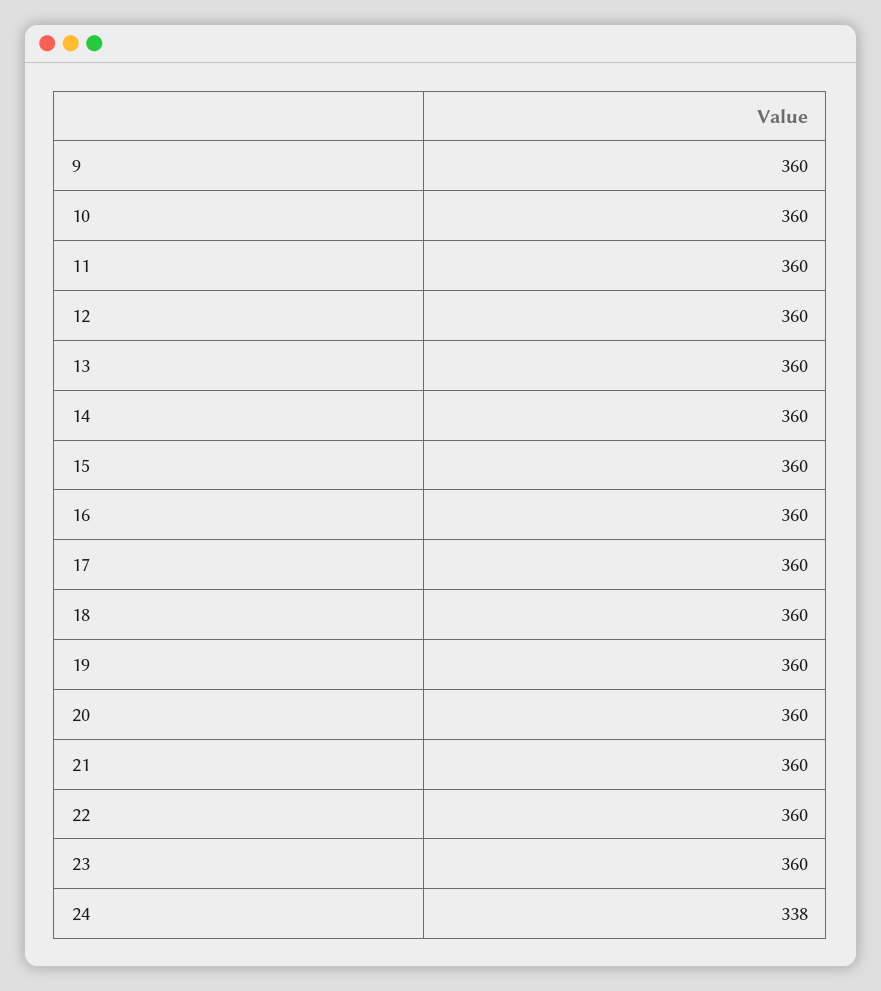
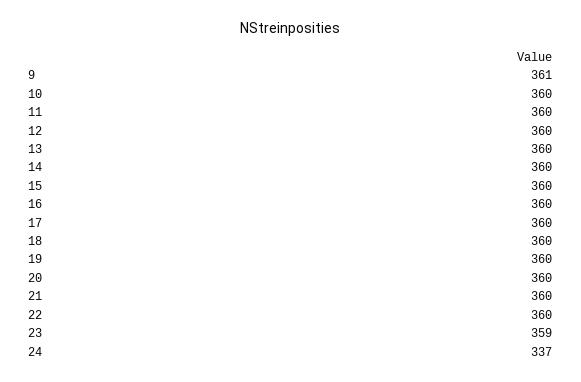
9: 360 -> 361
23: 360 -> 359
24: 338 -> 337

